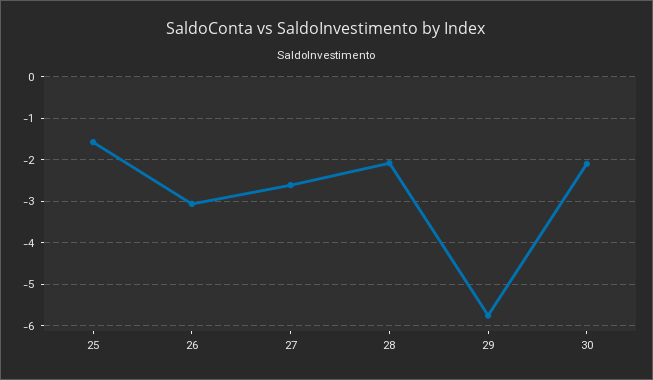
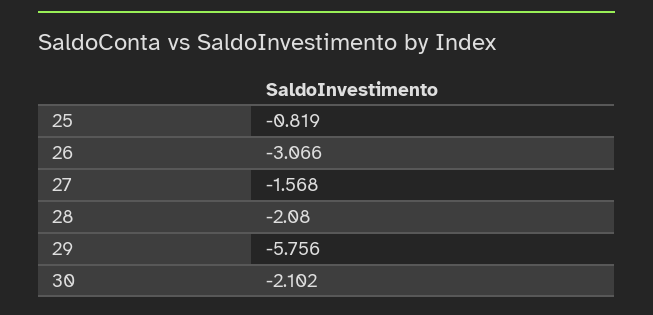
25: -1.6 -> -0.819
27: -2.6 -> -1.568

